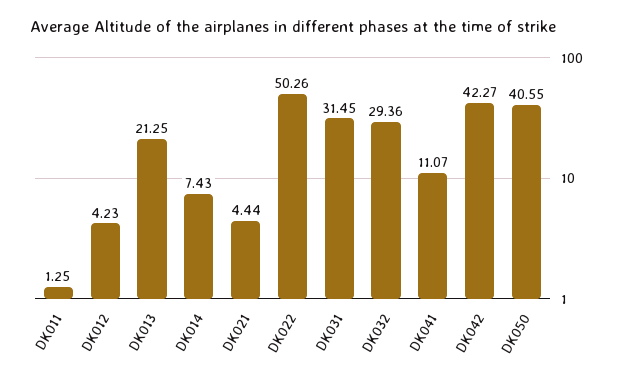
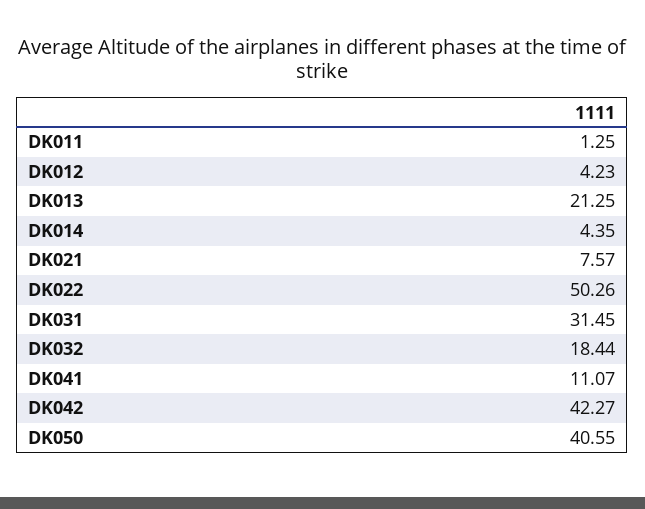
DK014: 7.43 -> 4.35
DK021: 4.44 -> 7.57
DK032: 29.36 -> 18.44

